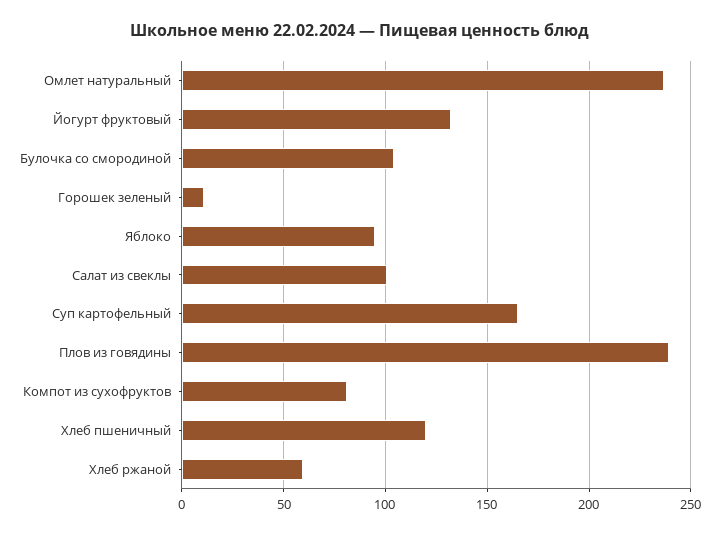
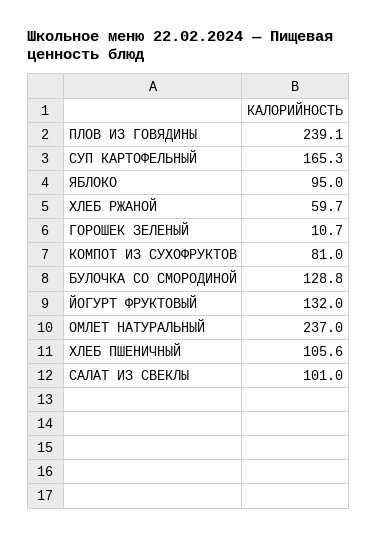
Булочка со смородиной: 105 -> 128.8
Хлеб пшеничный: 120 -> 105.6

